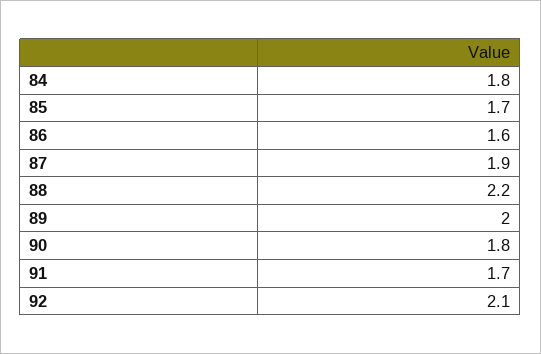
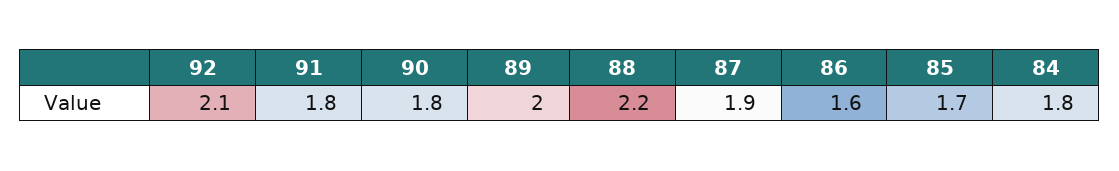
91: 1.7 -> 1.8

